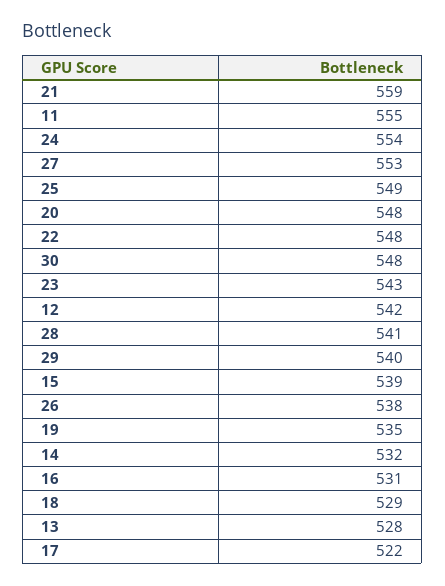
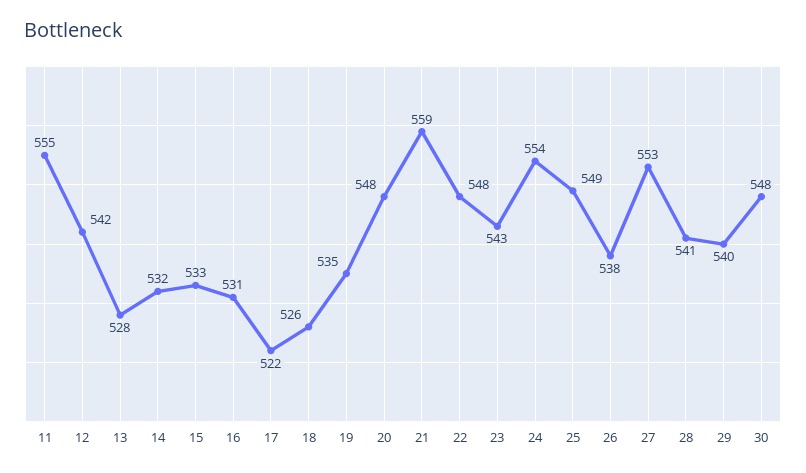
15: 539 -> 533
18: 529 -> 526

